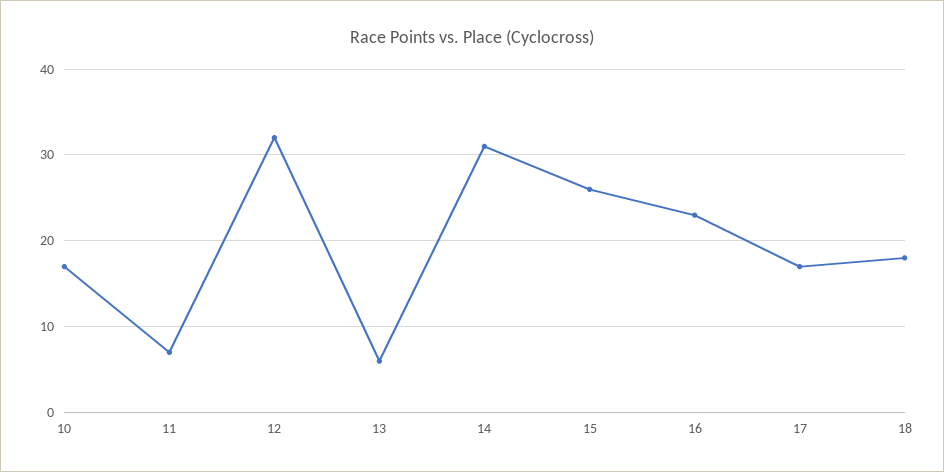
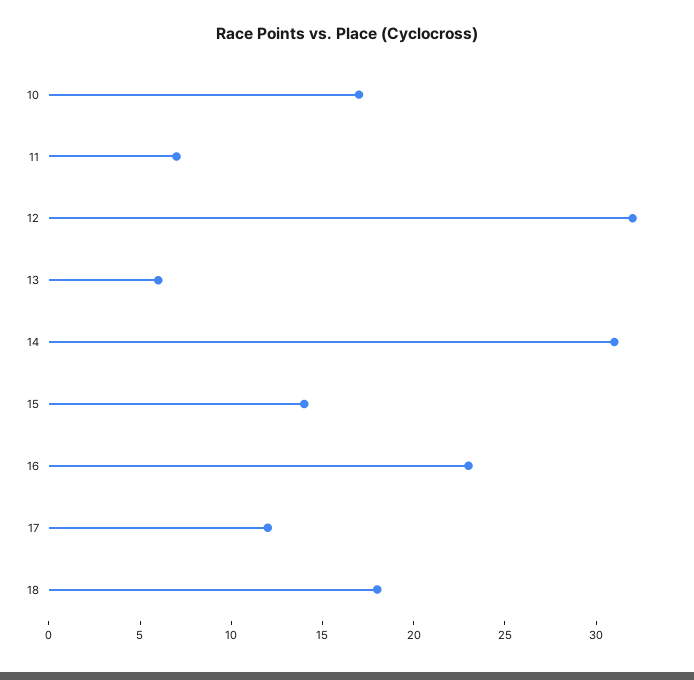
15: 26 -> 14
17: 17 -> 12

